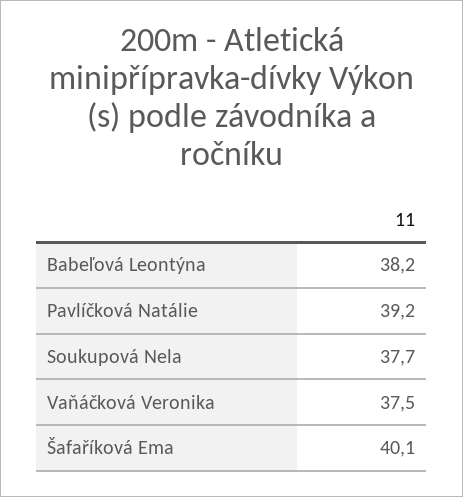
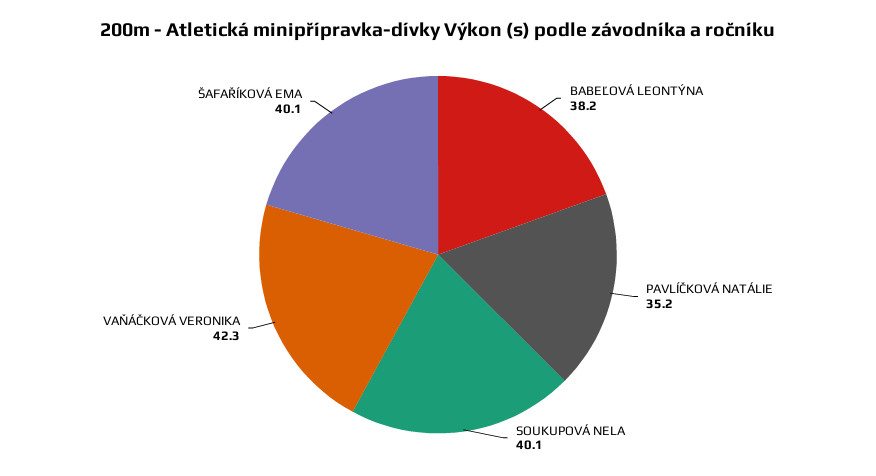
Pavlíčková Natálie: 39.2 -> 35.2
Soukupová Nela: 37.7 -> 40.1
Vaňáčková Veronika: 37.5 -> 42.3

